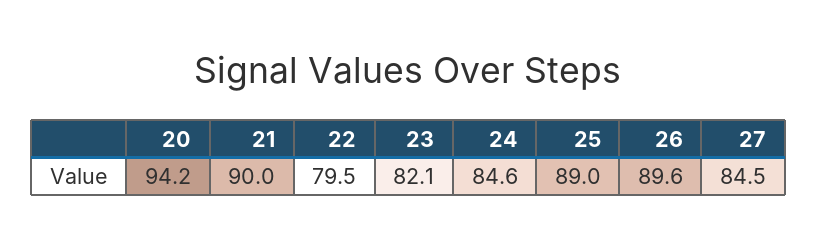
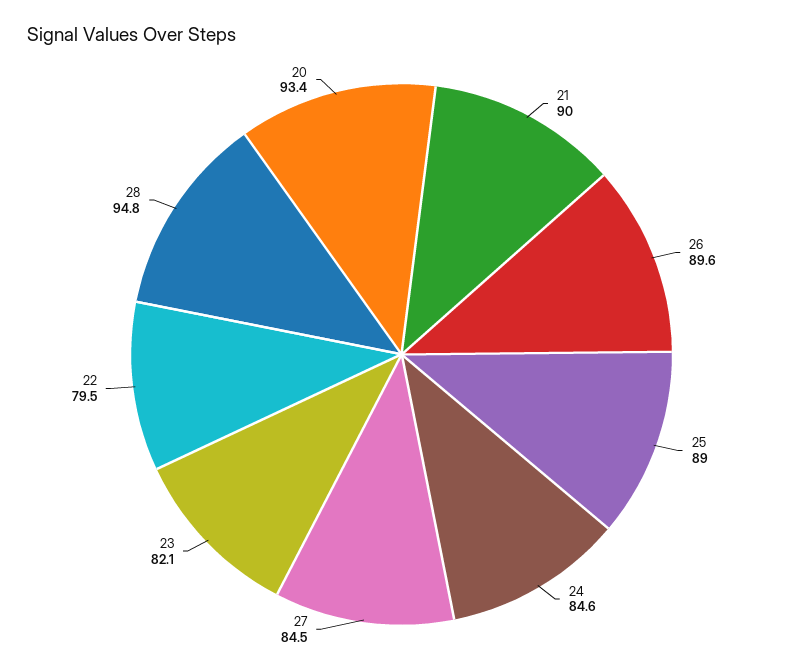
20: 94.2 -> 93.4
28: none -> 94.8

